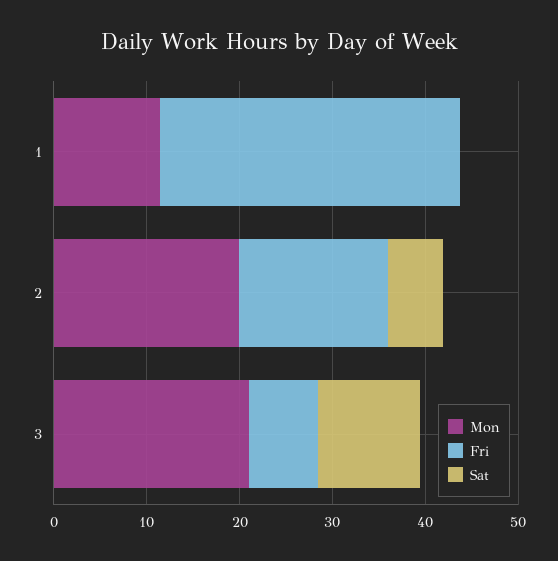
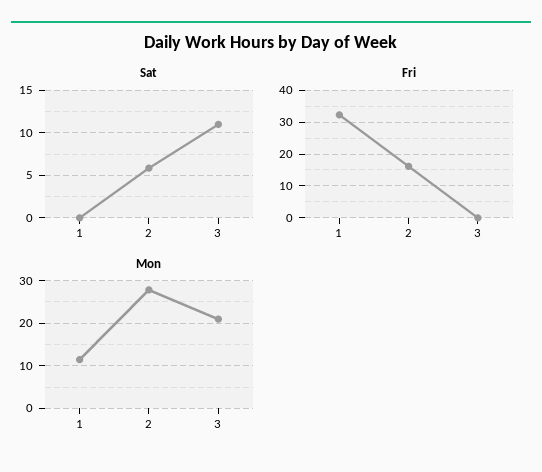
Mon, 2: 20 -> 28
Fri, 3: 8 -> 0

